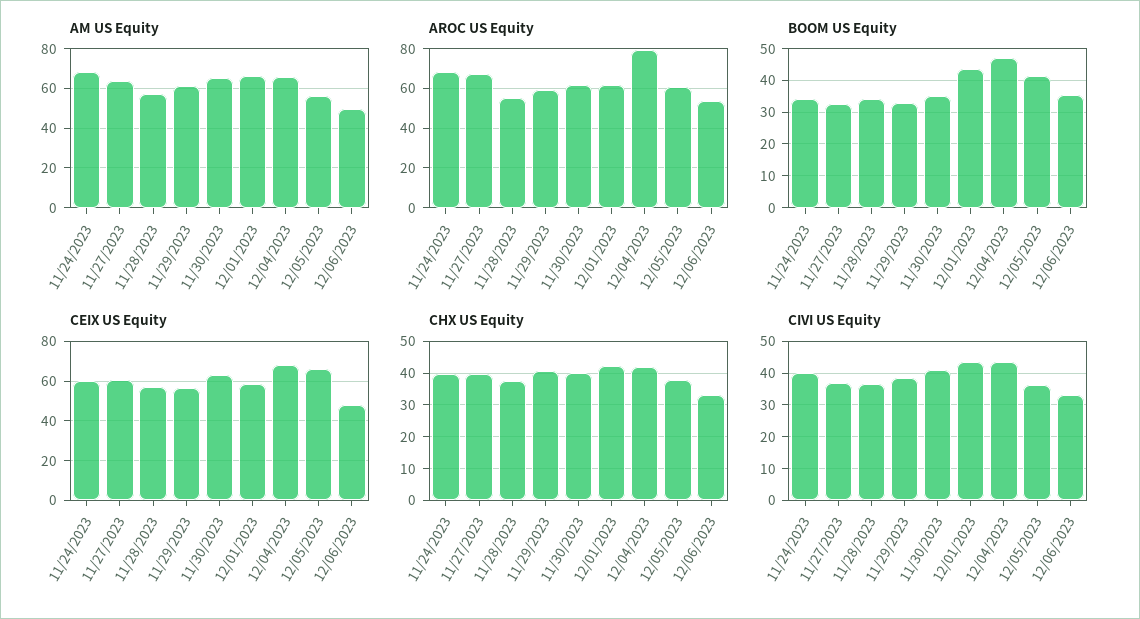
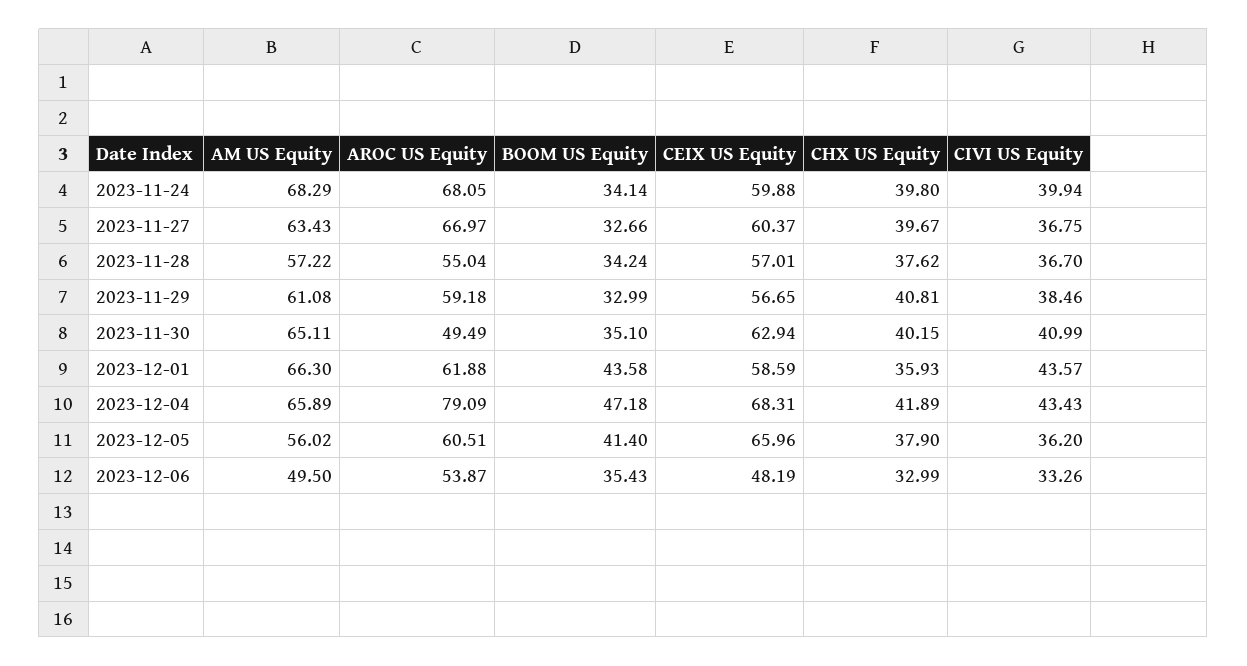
AROC US Equity, 11/30/2023: 60 -> 49.49
CHX US Equity, 12/01/2023: 42 -> 35.93

